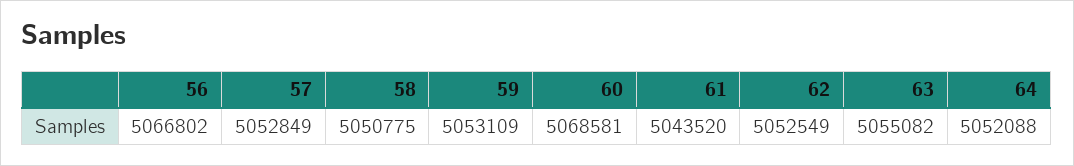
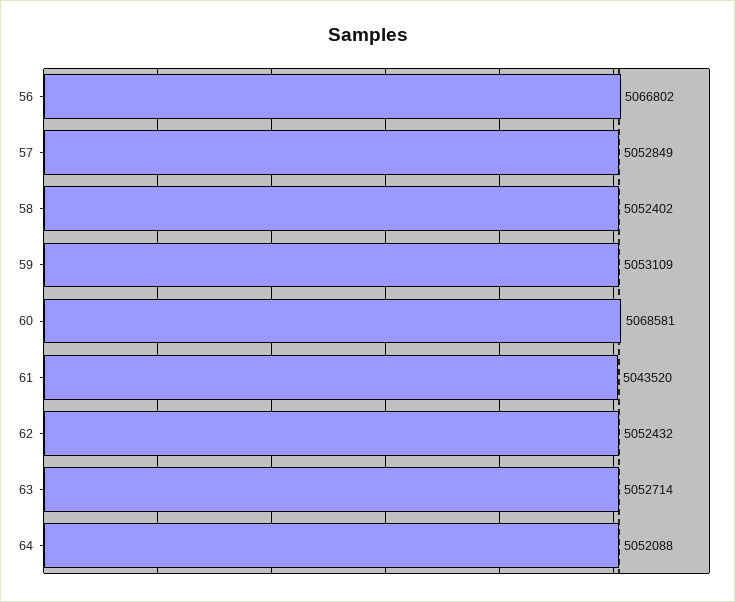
58: 5050775 -> 5052402
62: 5052549 -> 5052432
63: 5055082 -> 5052714

